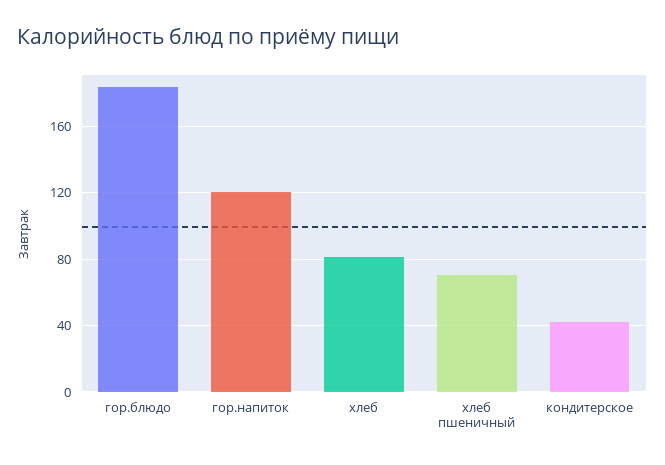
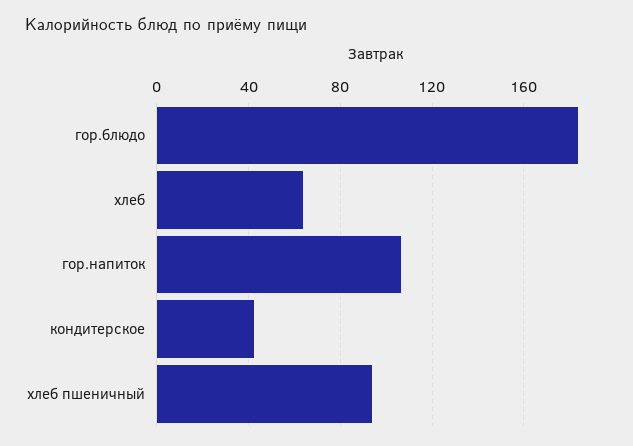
гор.напиток: 120 -> 105
хлеб: 80 -> 65
хлеб пшеничный: 70 -> 95

